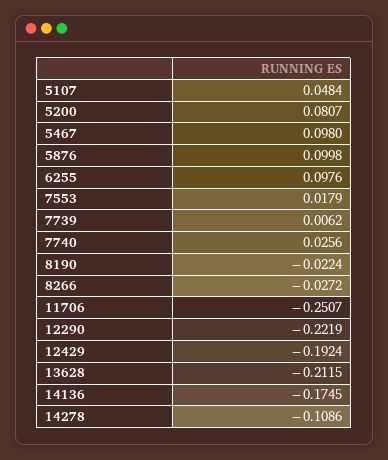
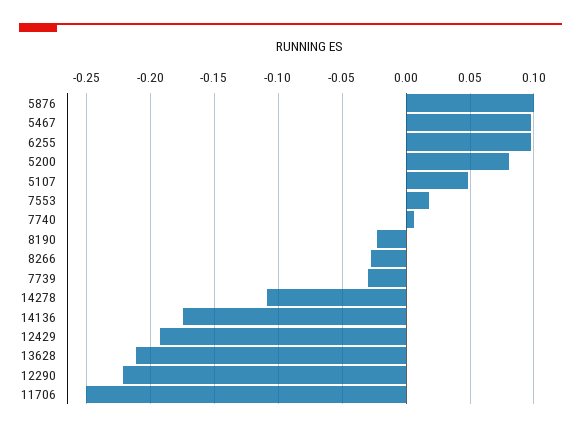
7739: 0.0062 -> -0.03
7740: 0.0256 -> 0.005

